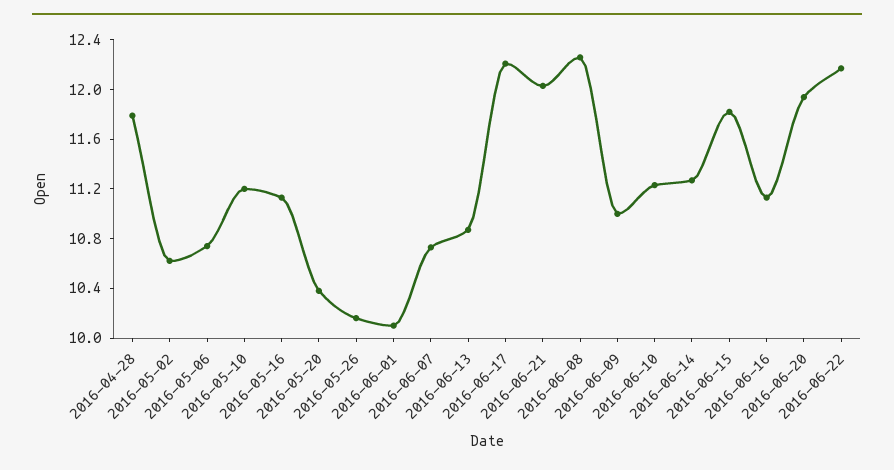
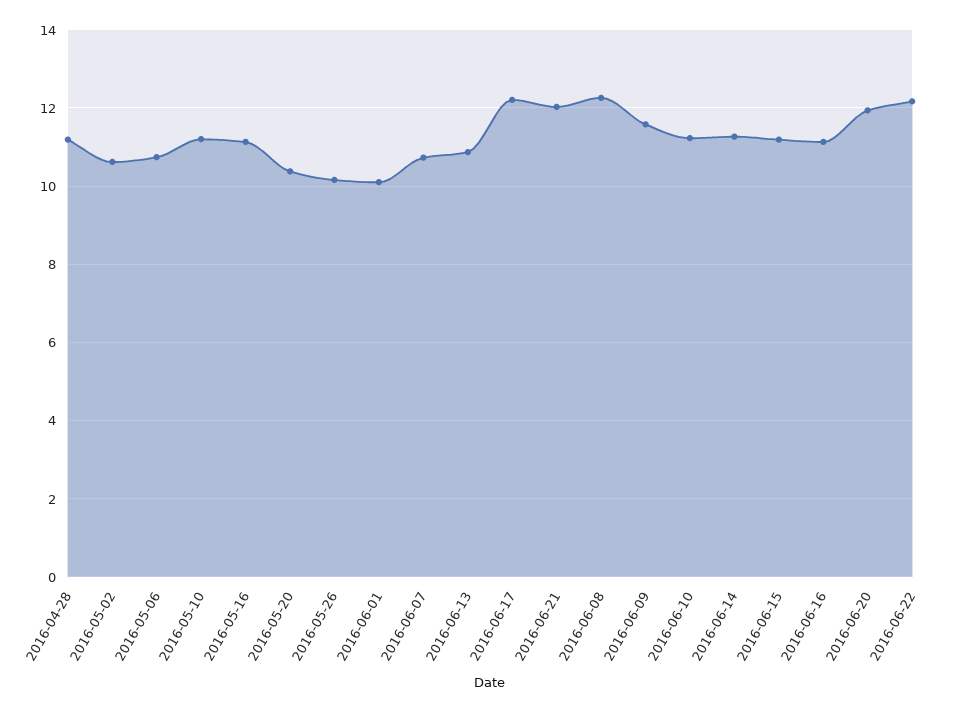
2016-04-28: 11.8 -> 11.2
2016-06-09: 11 -> 11.6
2016-06-15: 11.8 -> 11.2

